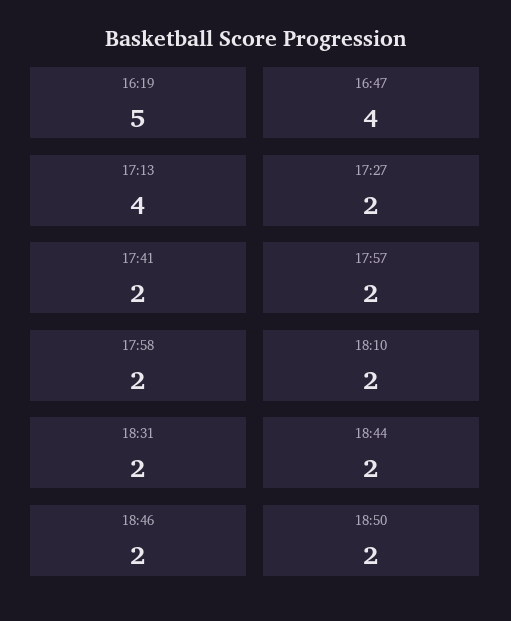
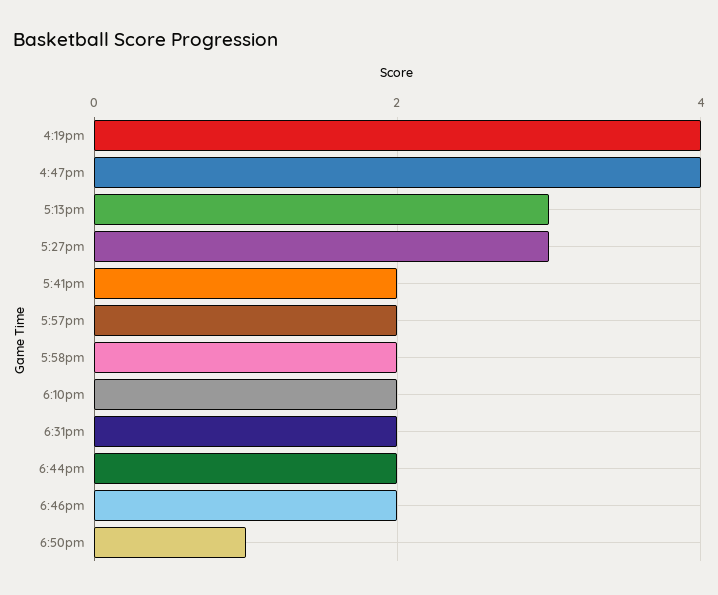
16:19: 5 -> 4
17:13: 4 -> 3
17:27: 2 -> 3
18:50: 2 -> 1

